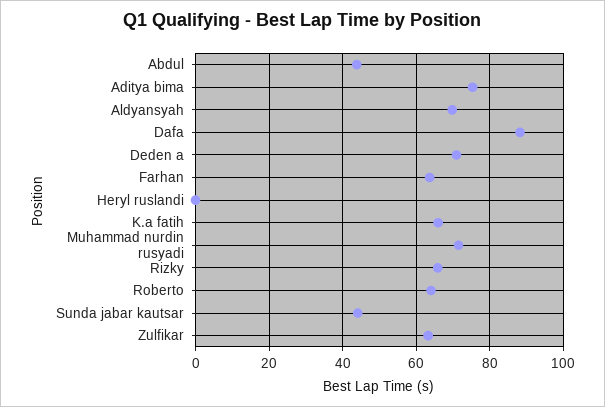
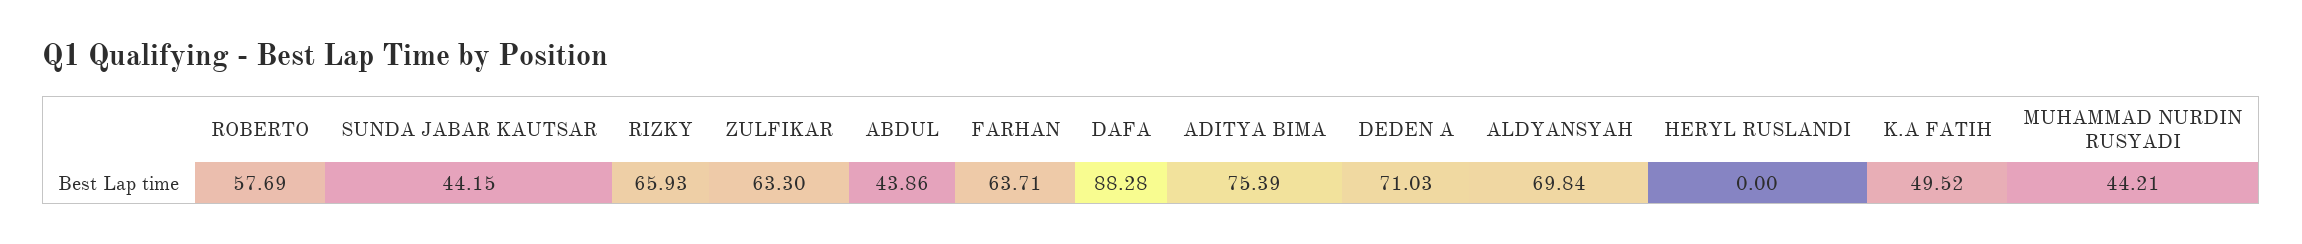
K.a fatih: 66 -> 49.52
Muhammad nurdin rusyadi: 72 -> 44.21
Roberto: 64 -> 57.69

